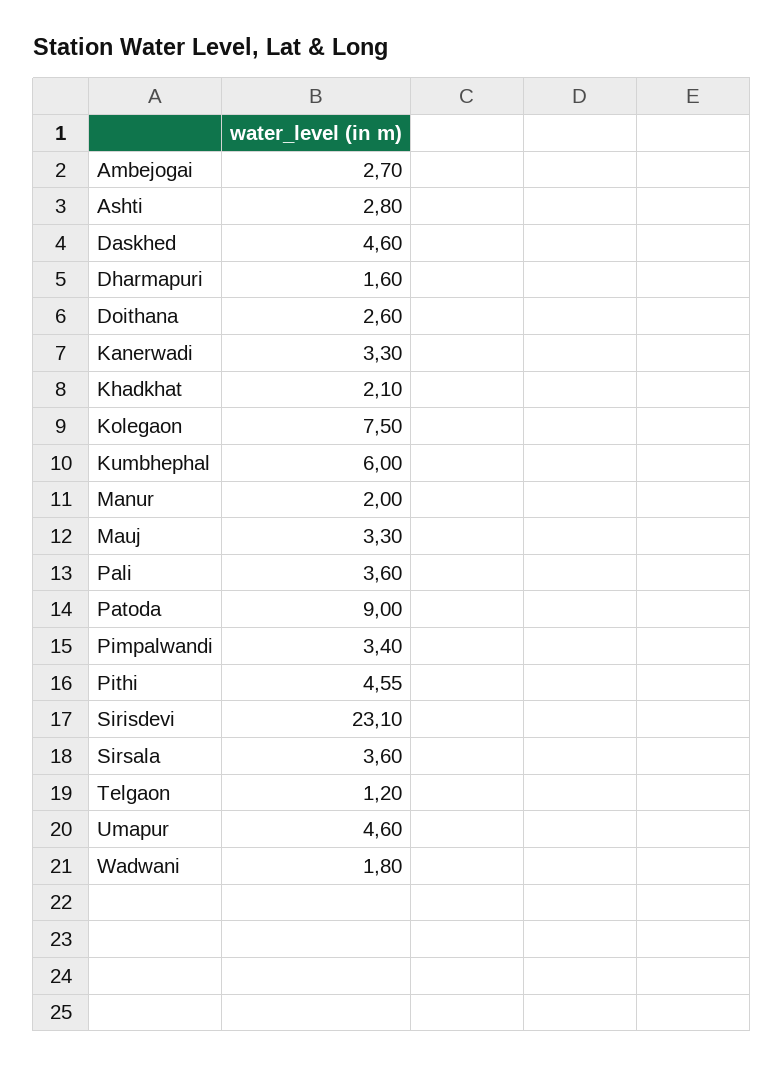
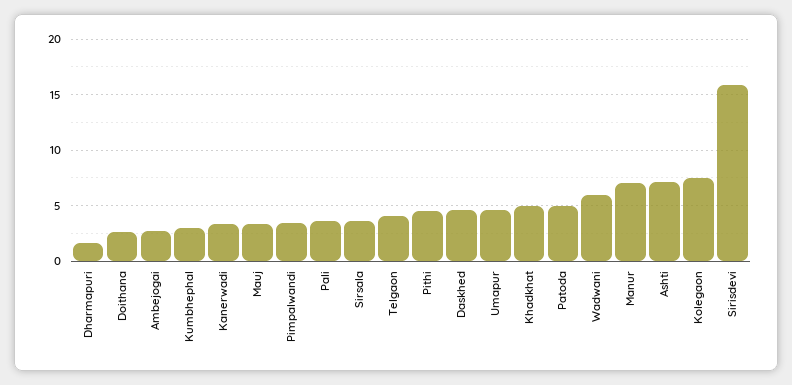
Ashti: 2.8 -> 7
Khadkhat: 2.1 -> 5
Kumbhephal: 6 -> 3
Manur: 2 -> 7
Patoda: 9 -> 5
Sirisdevi: 23.1 -> 16
Telgaon: 1.2 -> 4
Wadwani: 1.8 -> 6

